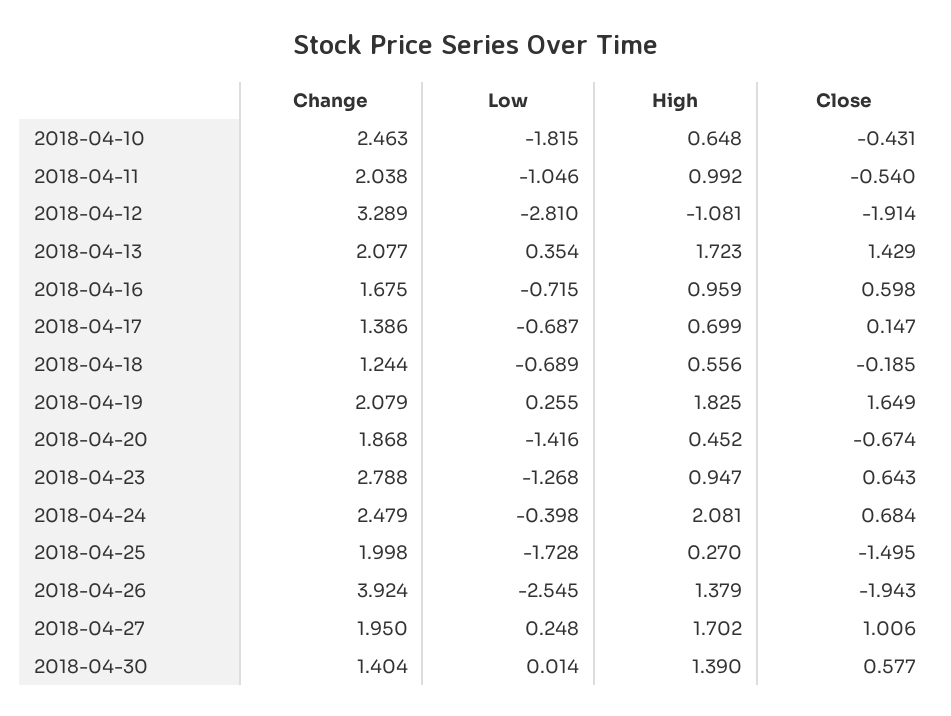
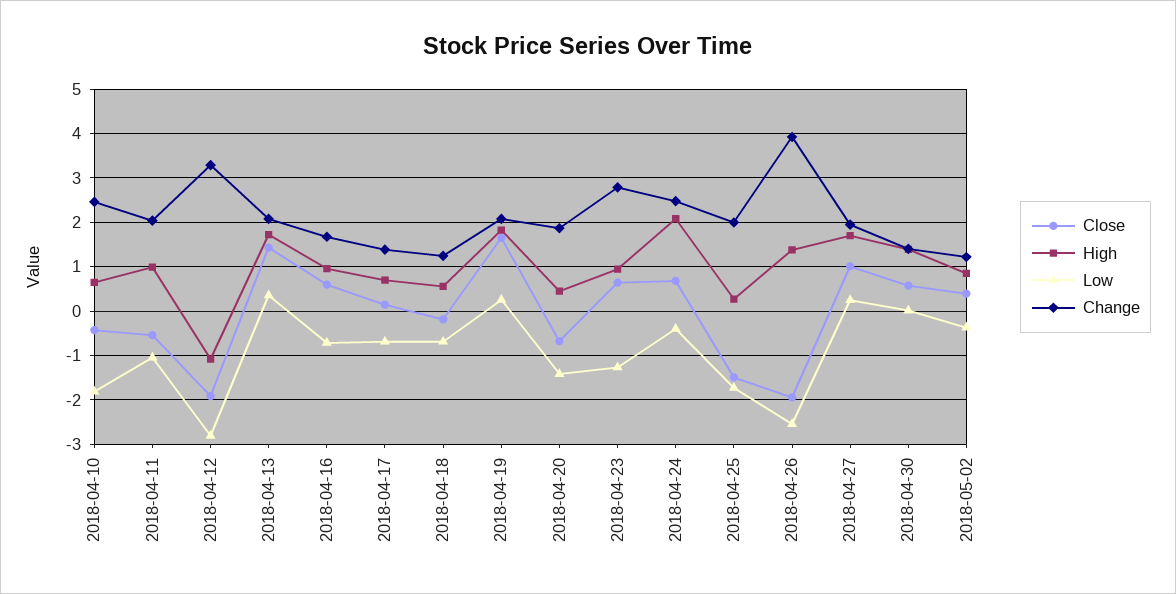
Close, 2018-05-02: none -> 0.4
High, 2018-05-02: none -> 0.8
Low, 2018-05-02: none -> -0.4
Change, 2018-05-02: none -> 1.2

